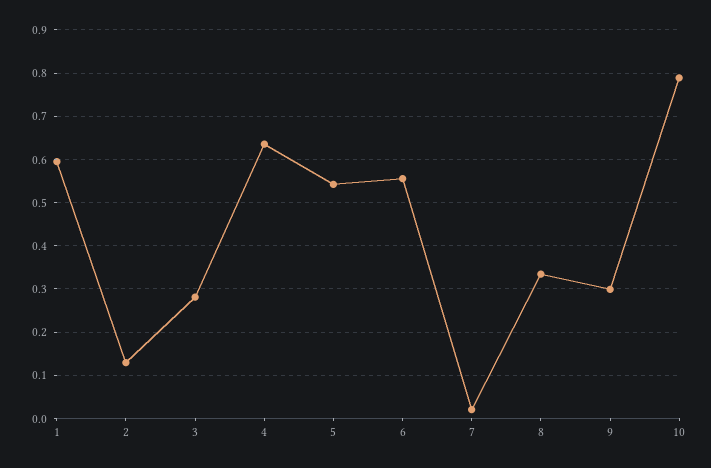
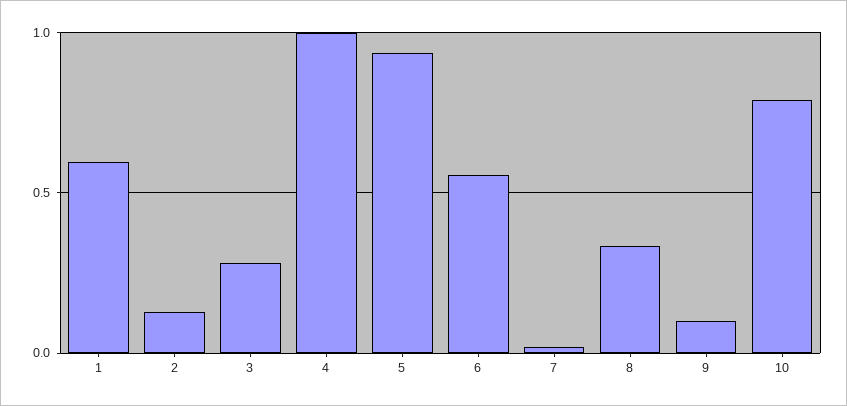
4: 0.64 -> 1
5: 0.54 -> 0.95
9: 0.3 -> 0.1

